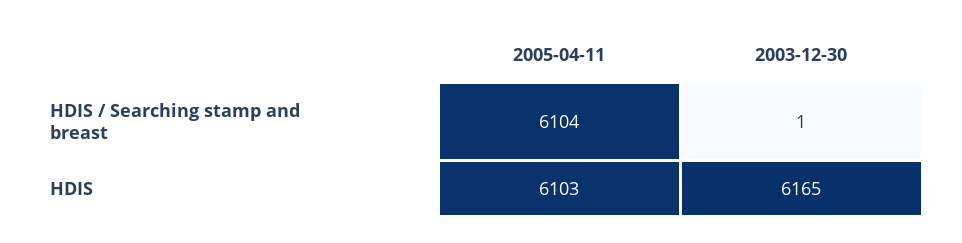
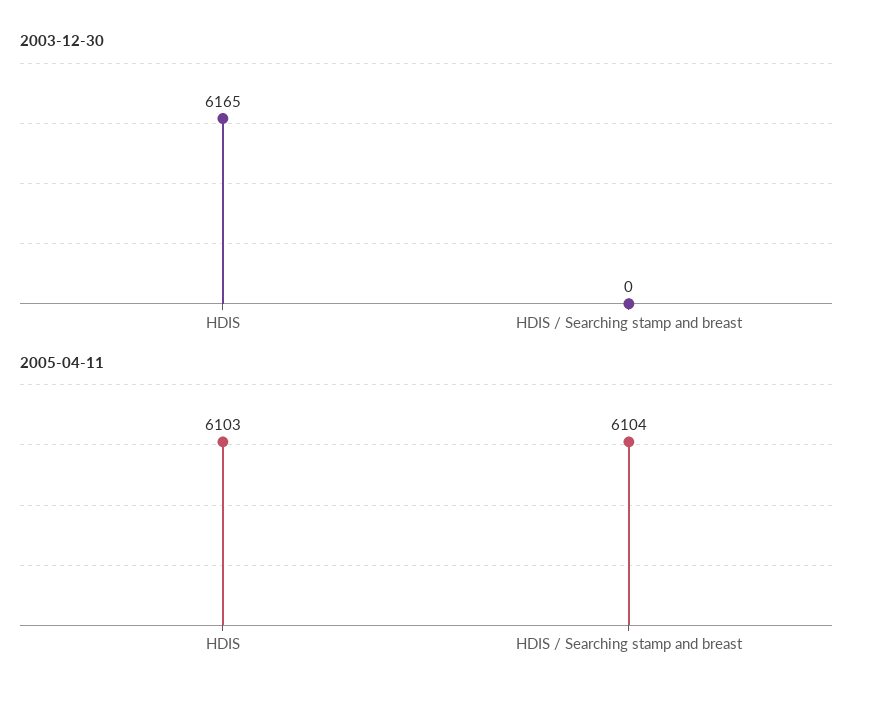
2003-12-30, HDIS / Searching stamp and breast: 1 -> 0

